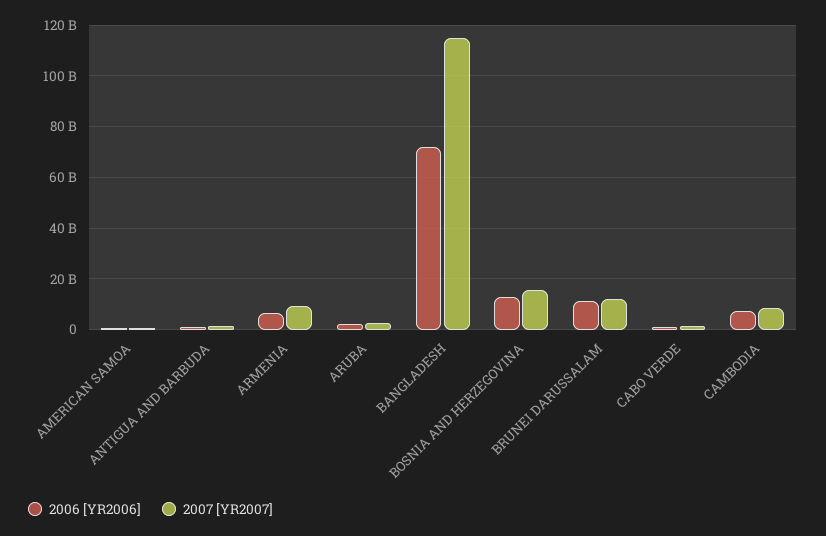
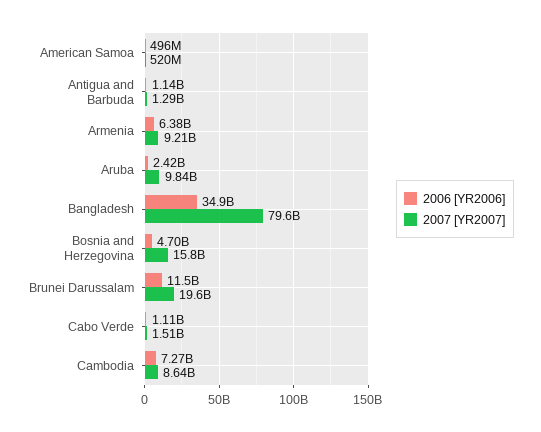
2007 [YR2007], ARUBA: 2500000000 -> 9840000000
2006 [YR2006], BANGLADESH: 72500000000 -> 34900000000
2007 [YR2007], BANGLADESH: 115000000000 -> 79600000000
2006 [YR2006], BOSNIA AND HERZEGOVINA: 12500000000 -> 4700000000
2007 [YR2007], BRUNEI DARUSSALAM: 12500000000 -> 19600000000

